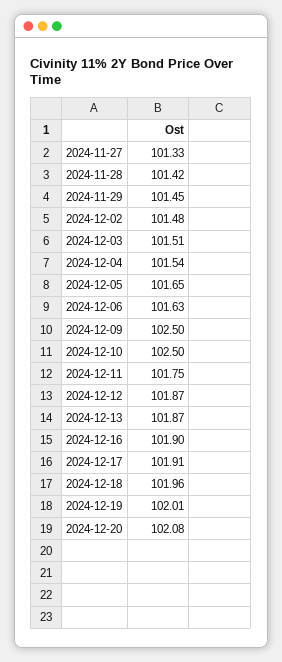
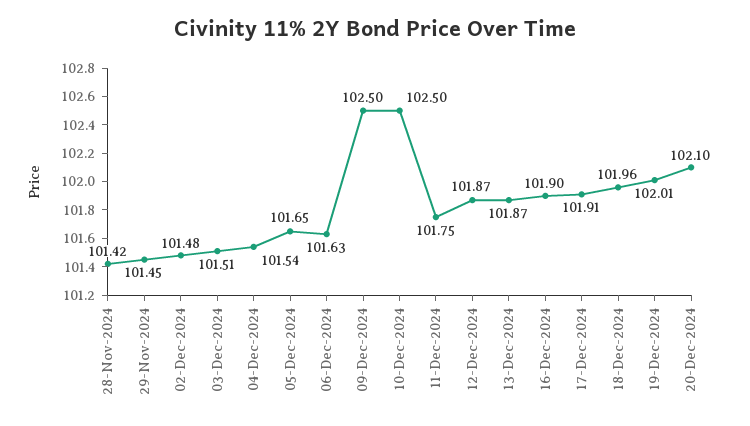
2024-11-27: 101.33 -> none
2024-12-20: 102.08 -> 102.1

